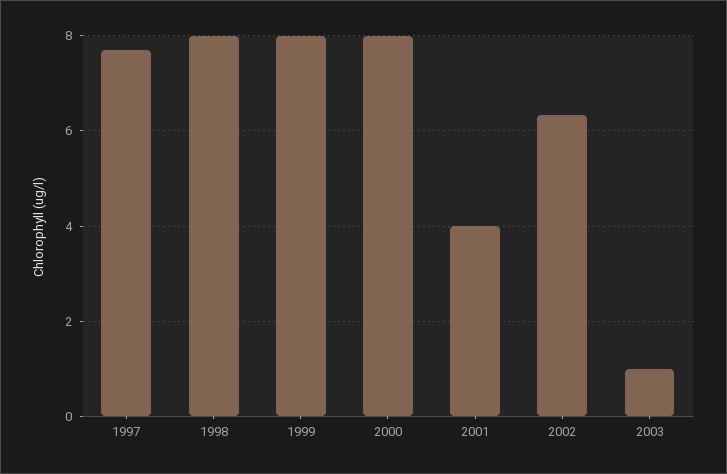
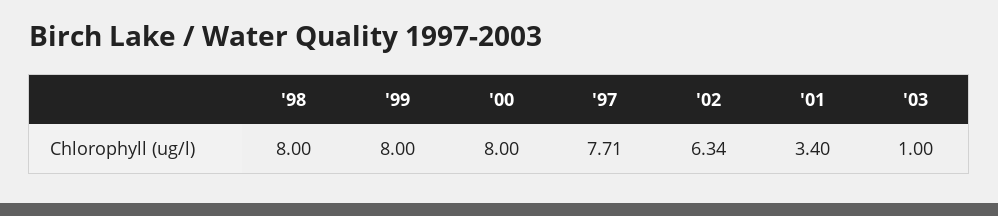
2001: 4 -> 3.4

